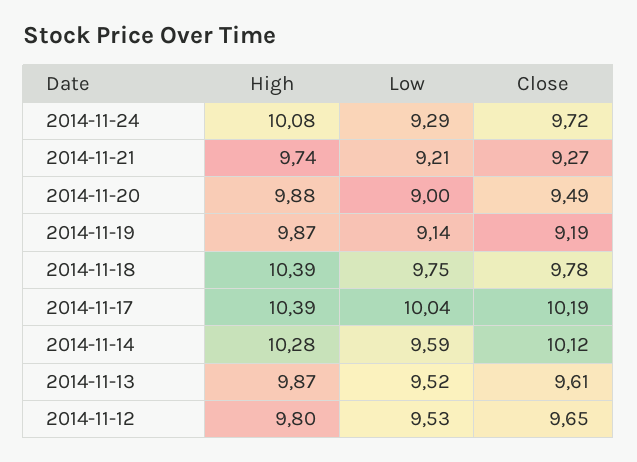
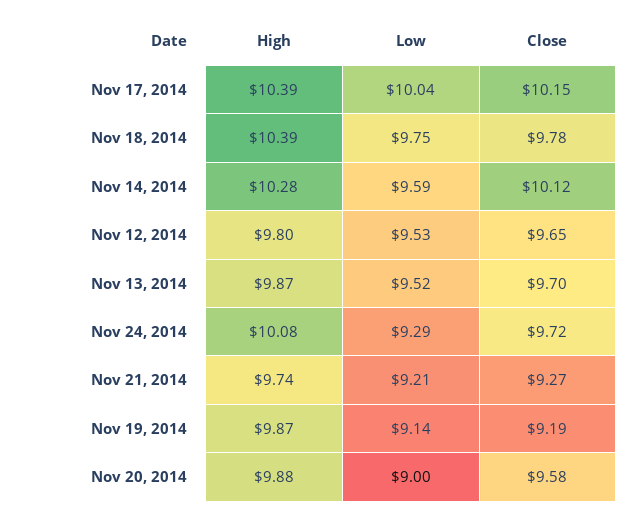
Close, 2014-11-20: 9.49 -> 9.58
Close, 2014-11-17: 10.19 -> 10.15
Close, 2014-11-13: 9.61 -> 9.7

